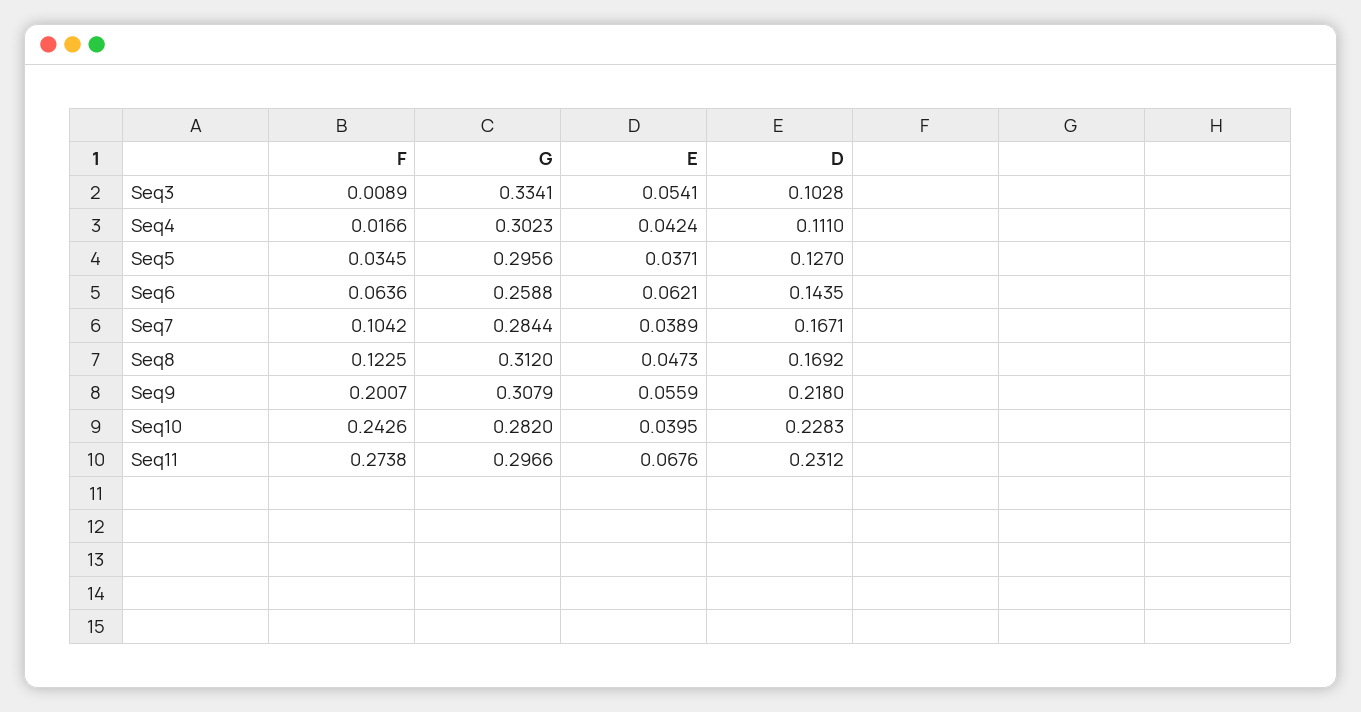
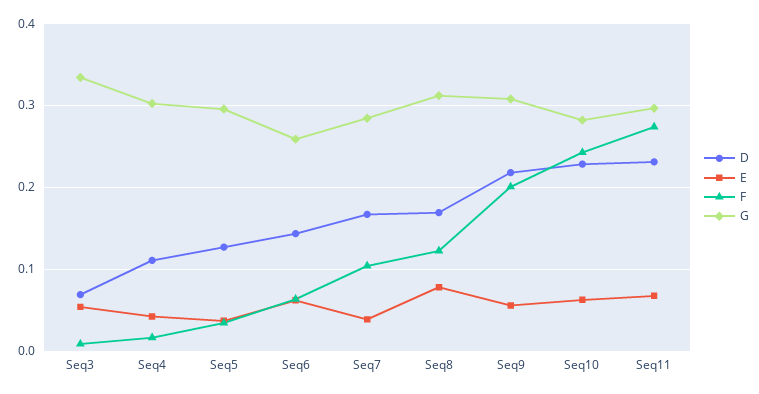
D, Seq3: 0.1028 -> 0.07
E, Seq8: 0.0473 -> 0.08
E, Seq10: 0.0395 -> 0.06

